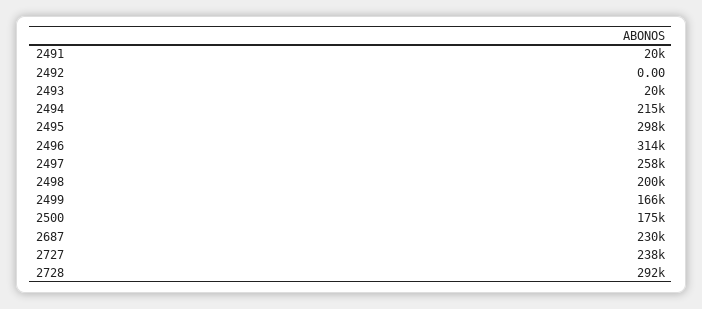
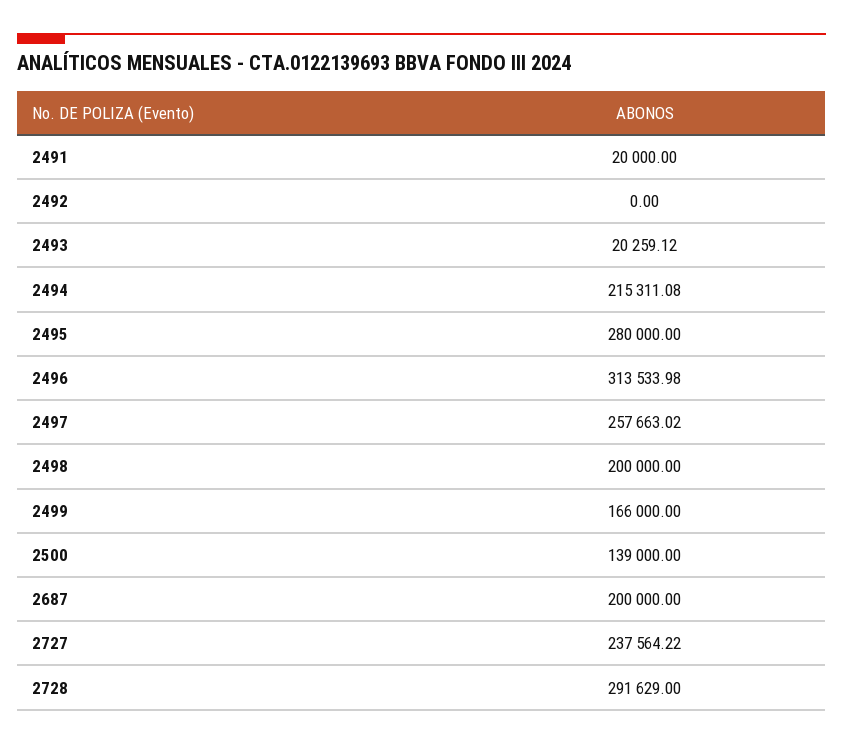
2495: 298000 -> 280000
2500: 175000 -> 139000
2687: 230000 -> 200000

